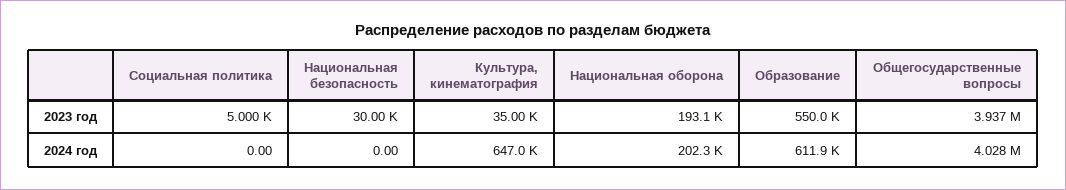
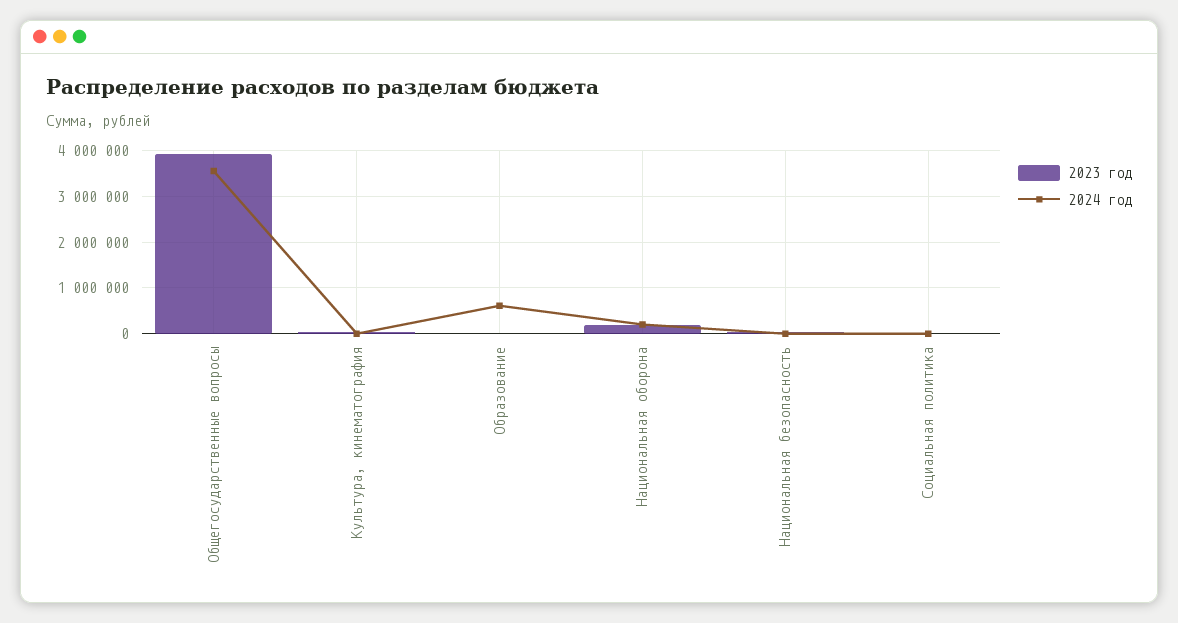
2023 год, Образование: 550000 -> 0
2024 год, Культура, кинематография: 647000 -> 0
2024 год, Общегосударственные вопросы: 4028000 -> 3600000

